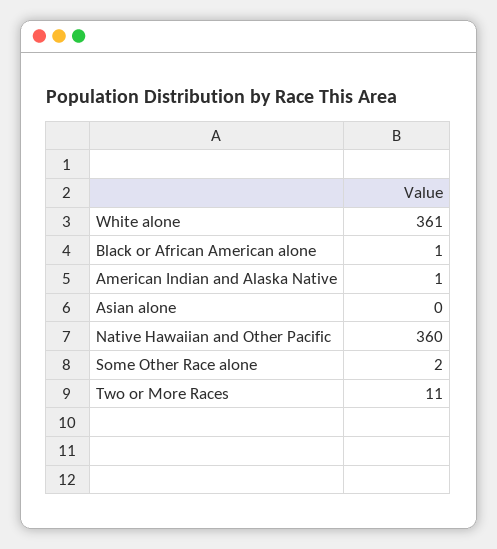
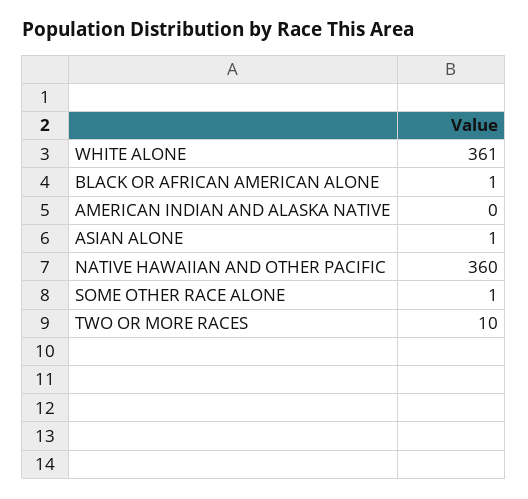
American Indian and Alaska Native: 1 -> 0
Asian alone: 0 -> 1
Some Other Race alone: 2 -> 1
Two or More Races: 11 -> 10

